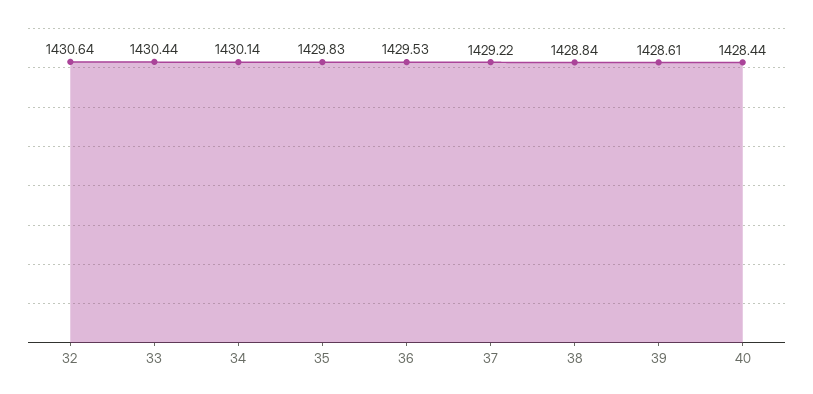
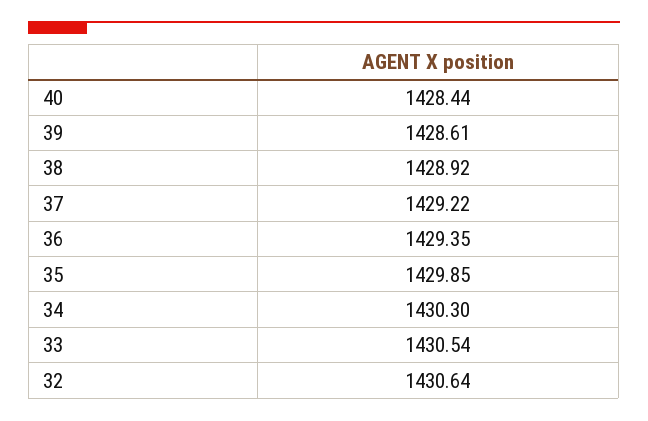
33: 1430.44 -> 1430.54
34: 1430.14 -> 1430.3
35: 1429.83 -> 1429.85
36: 1429.53 -> 1429.35
38: 1428.84 -> 1428.92

